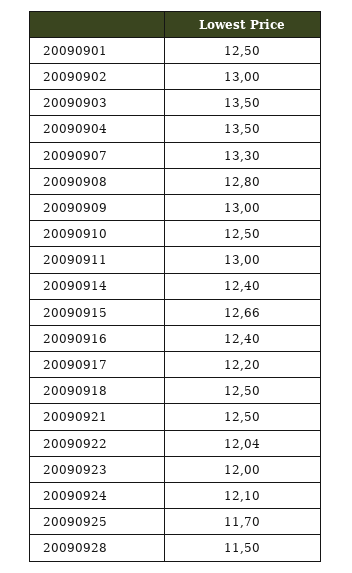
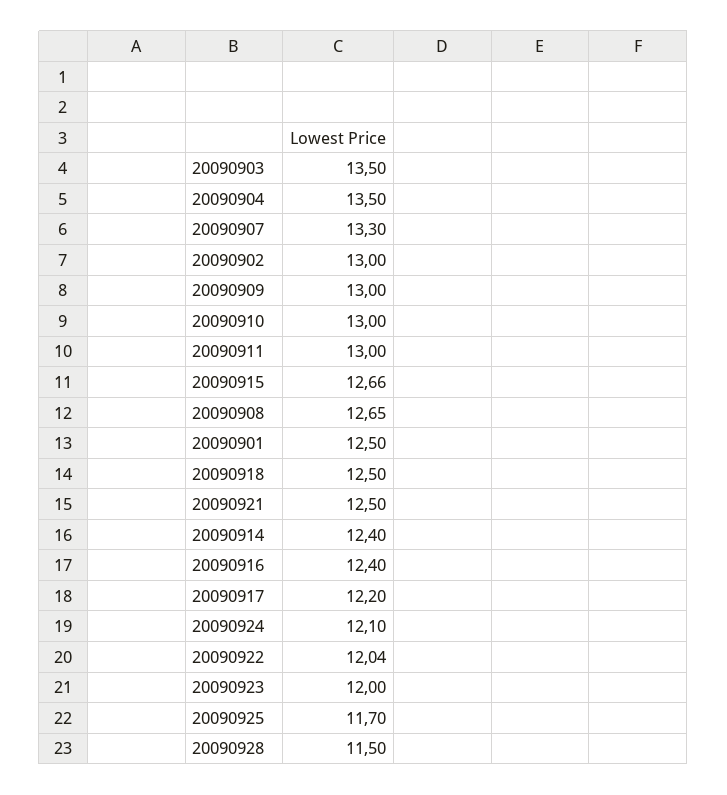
20090908: 12.8 -> 12.65
20090910: 12.5 -> 13

